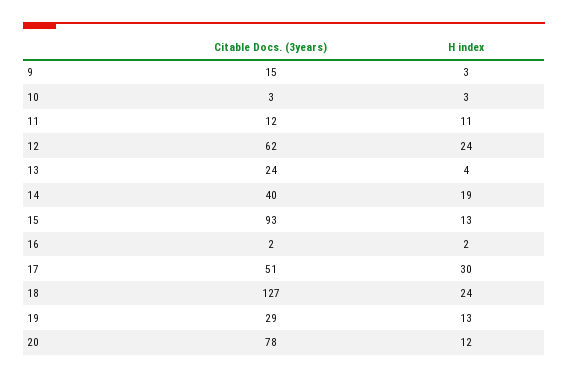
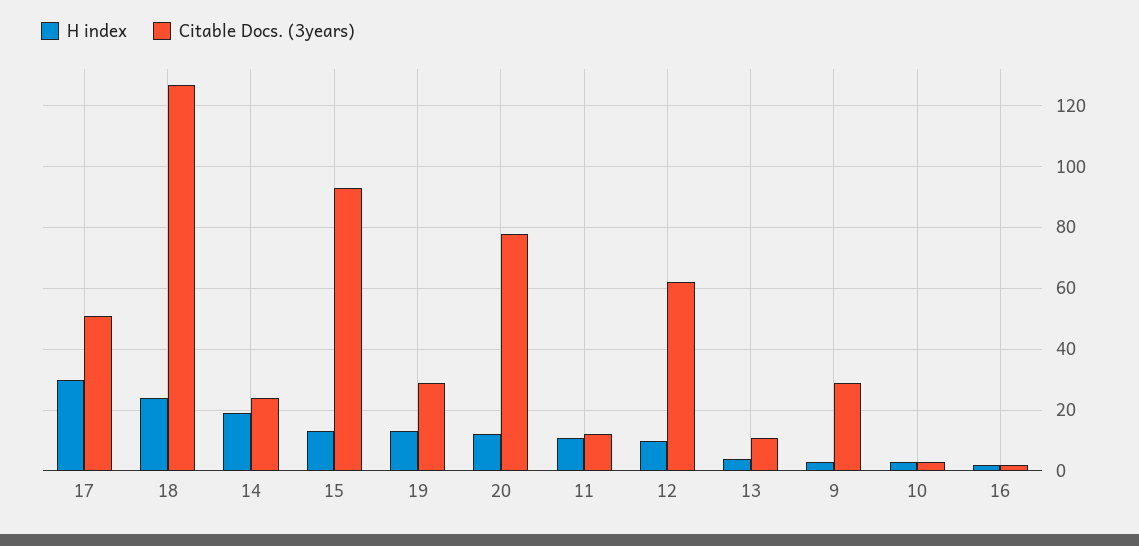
Citable Docs. (3years), 9: 15 -> 30
H index, 12: 24 -> 10
Citable Docs. (3years), 13: 24 -> 10
Citable Docs. (3years), 14: 40 -> 25

